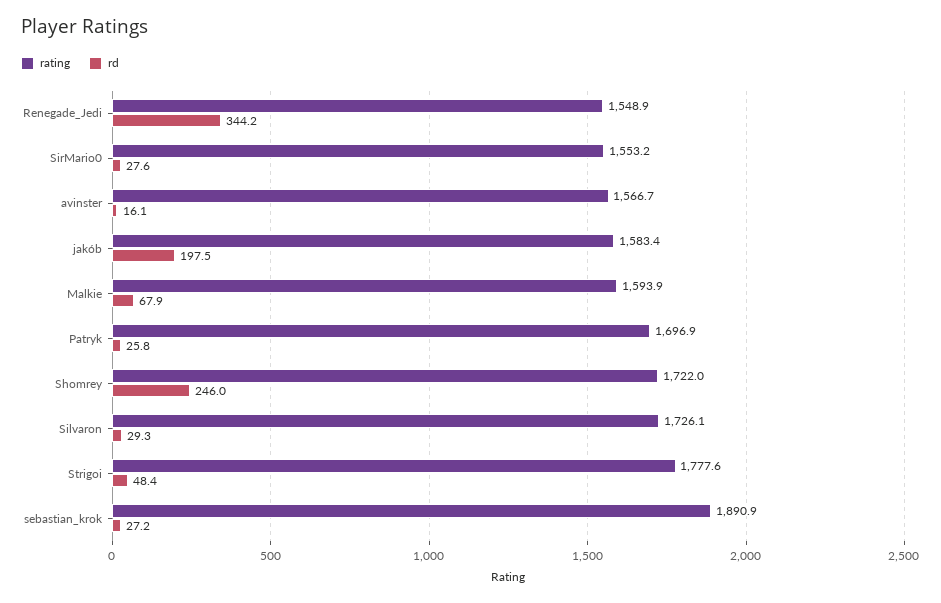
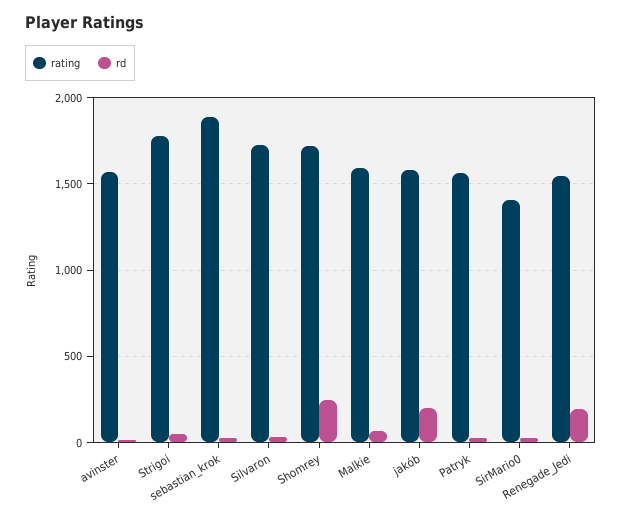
rd, Renegade_Jedi: 344.2 -> 200
rating, SirMario0: 1553.2 -> 1400
rating, Patryk: 1696.9 -> 1550

